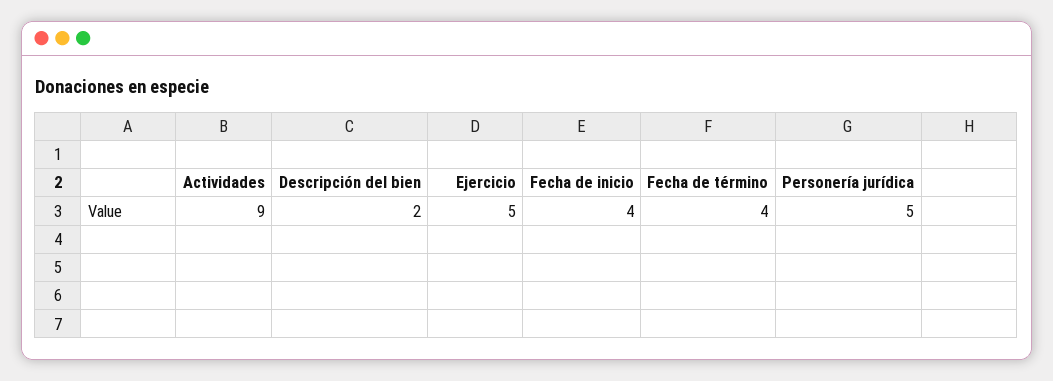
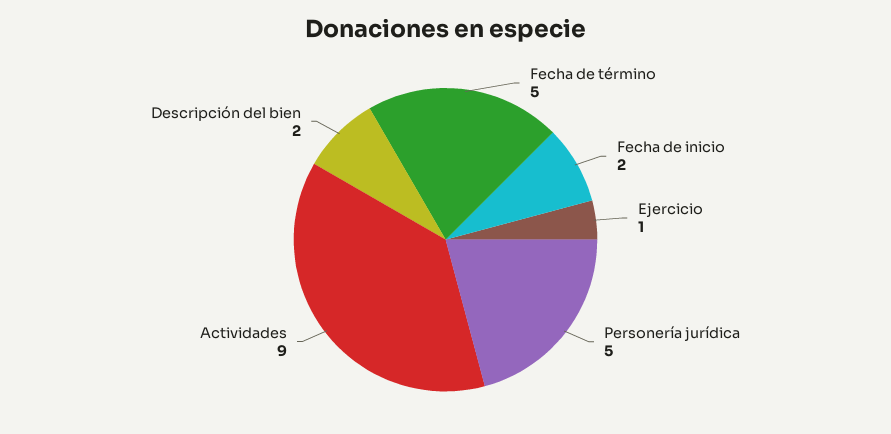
Ejercicio: 5 -> 1
Fecha de inicio: 4 -> 2
Fecha de término: 4 -> 5

